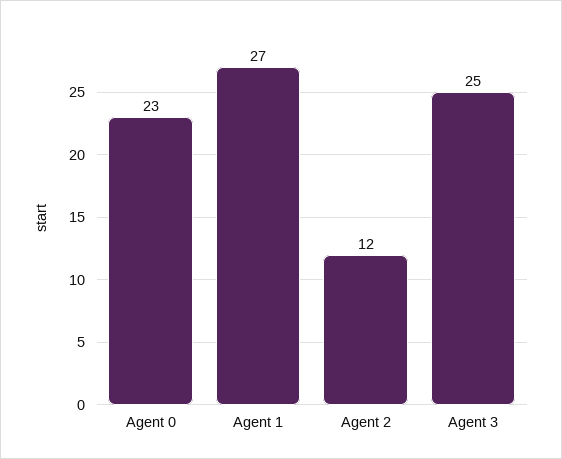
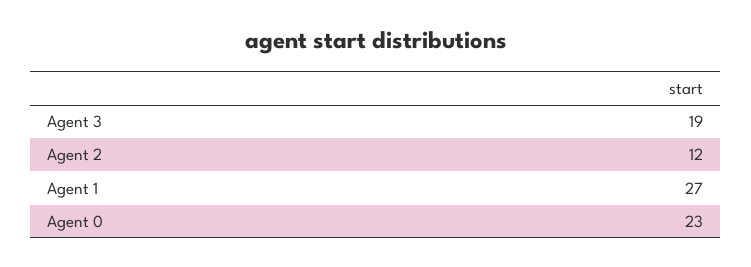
Agent 3: 25 -> 19

